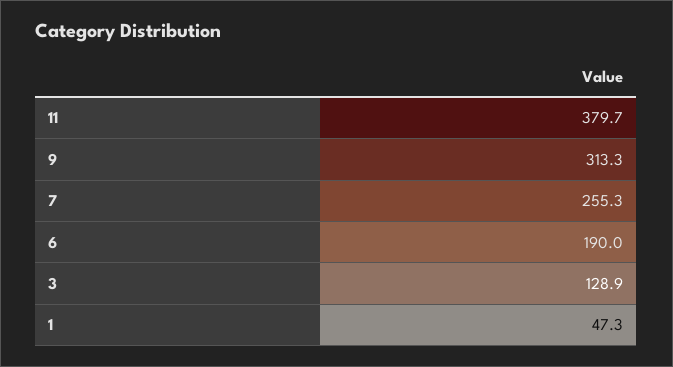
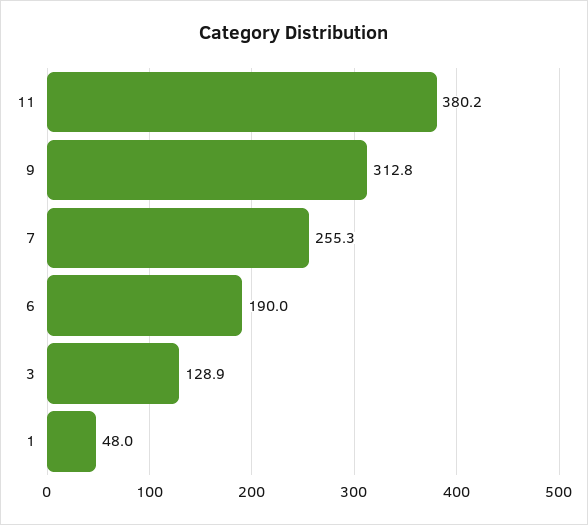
11: 379.7 -> 380.2
9: 313.3 -> 312.8
1: 47.3 -> 48

